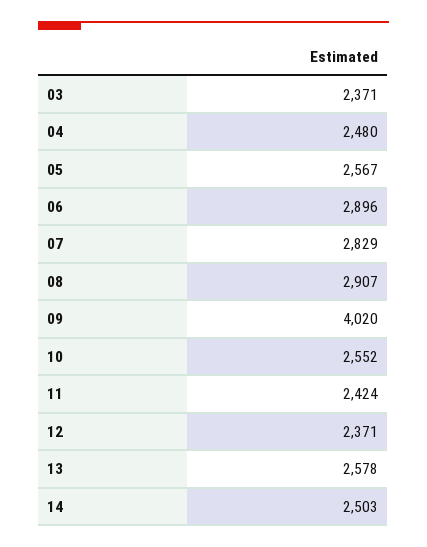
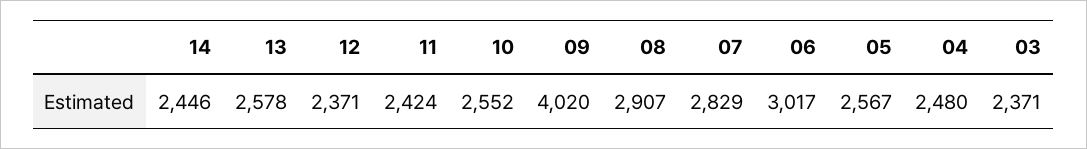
06: 2896 -> 3017
14: 2503 -> 2446

